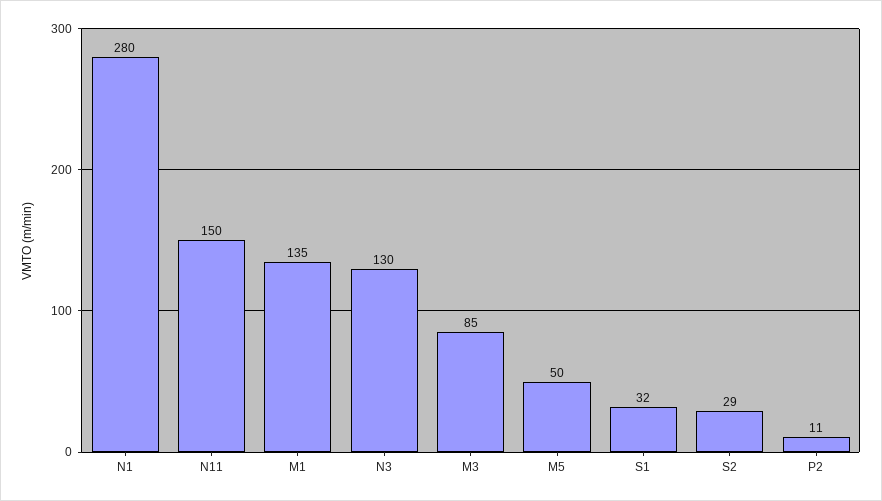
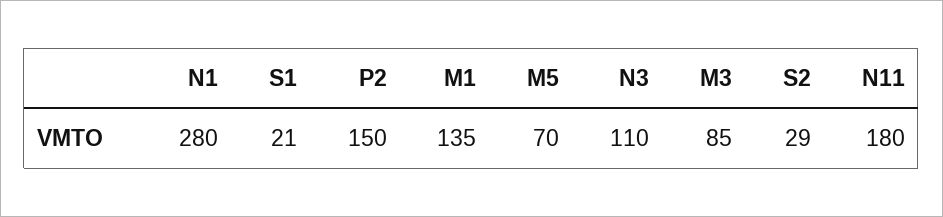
N11: 150 -> 180
N3: 130 -> 110
M5: 50 -> 70
S1: 32 -> 21
P2: 11 -> 150

